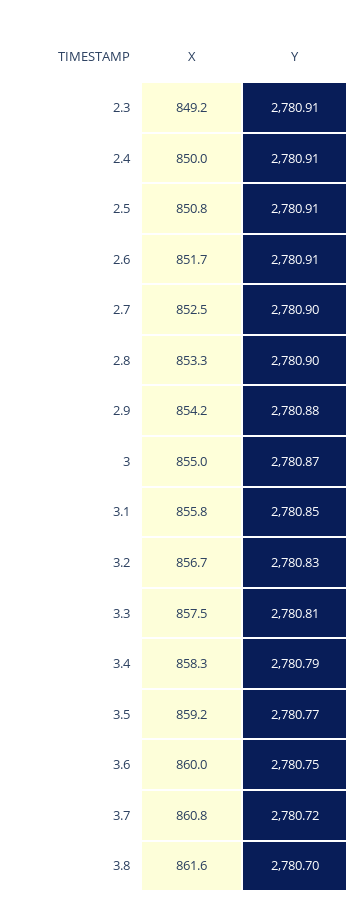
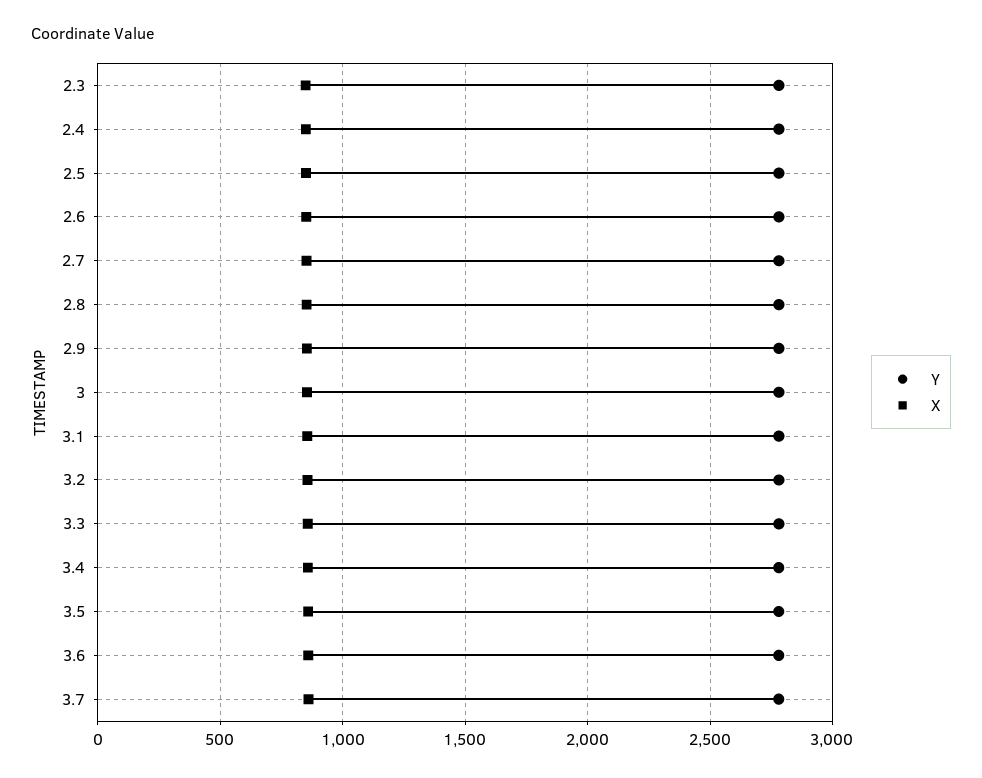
X, 3.8: 861.6 -> none
Y, 3.8: 2780.7 -> none

